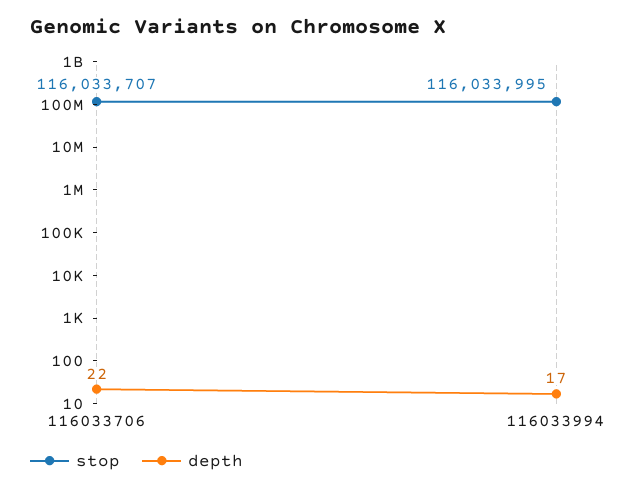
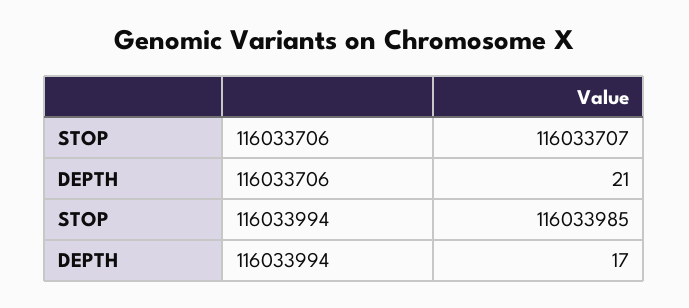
depth, 116033706: 22 -> 21
stop, 116033994: 116033995 -> 116033985

